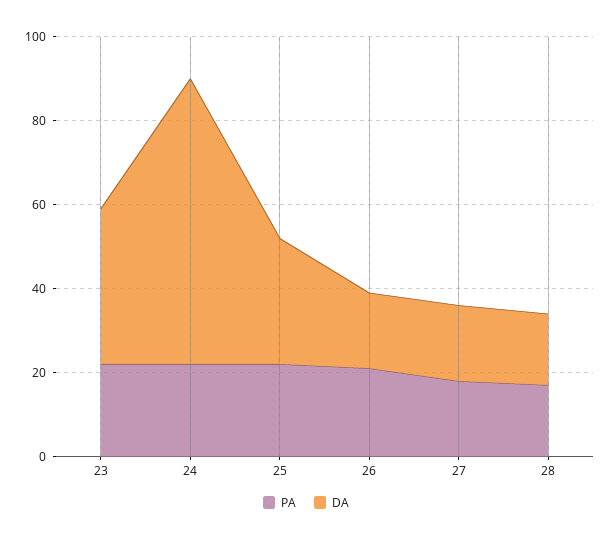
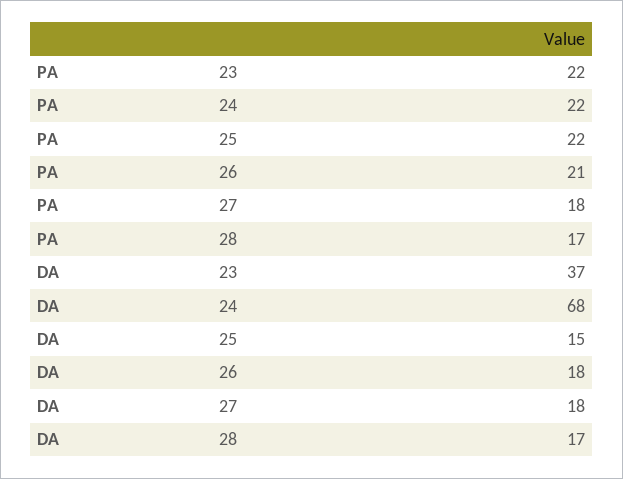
DA, 25: 30 -> 15

